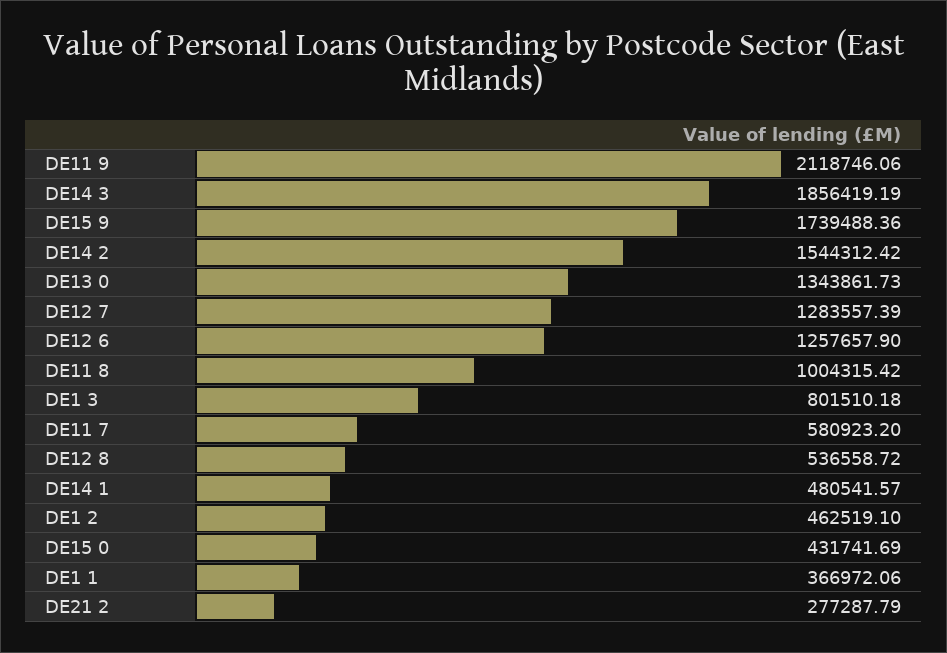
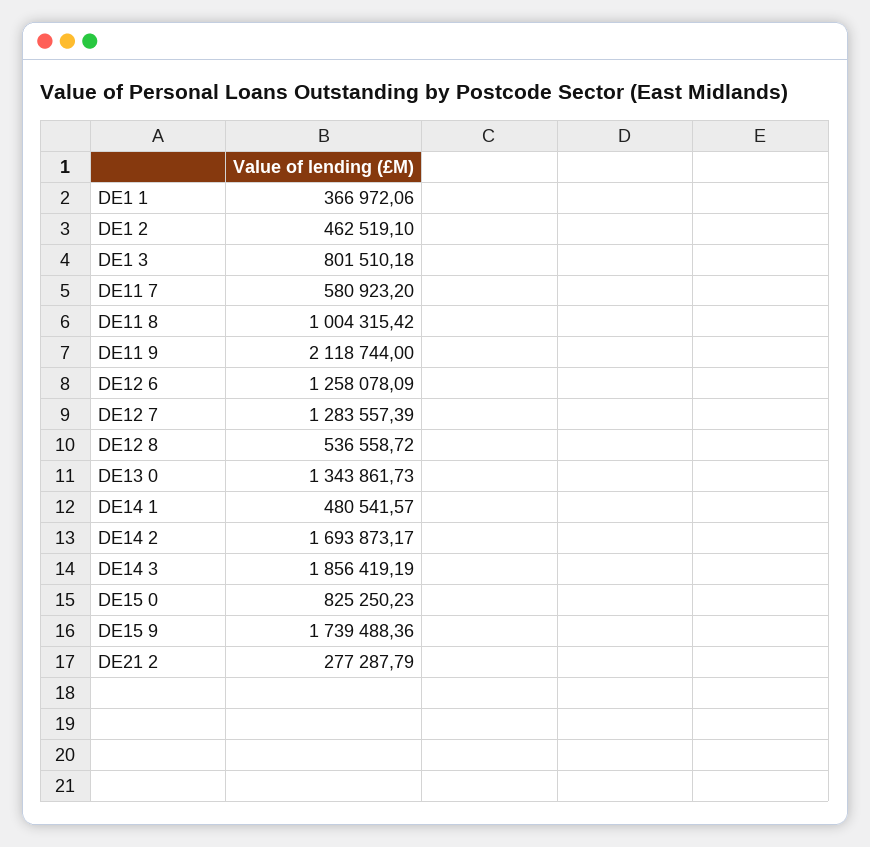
DE11 9: 2118746.06 -> 2118744
DE14 2: 1544312.42 -> 1693873.17
DE12 6: 1257657.9 -> 1258078.09
DE15 0: 431741.69 -> 825250.23

